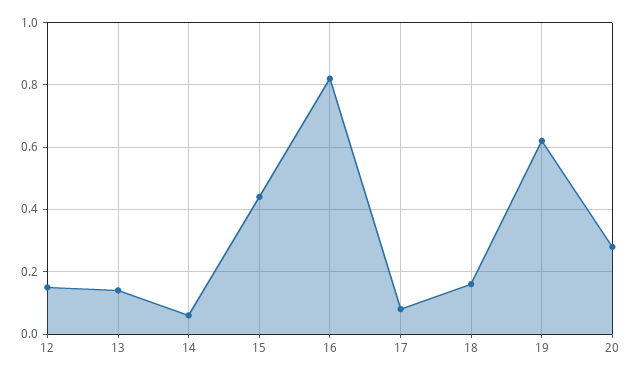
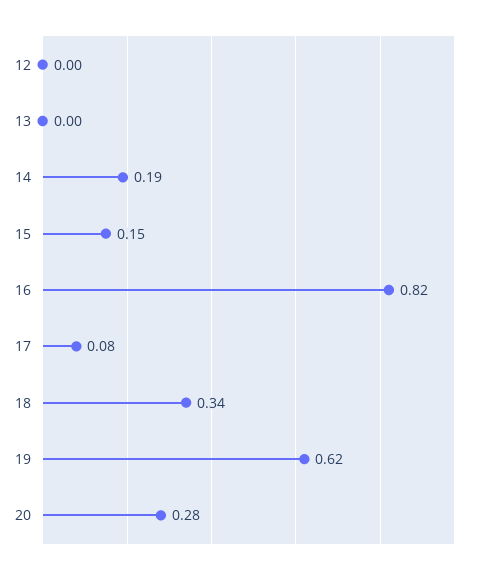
12: 0.15 -> 0
13: 0.15 -> 0
14: 0.05 -> 0.19
15: 0.45 -> 0.15
18: 0.15 -> 0.34

